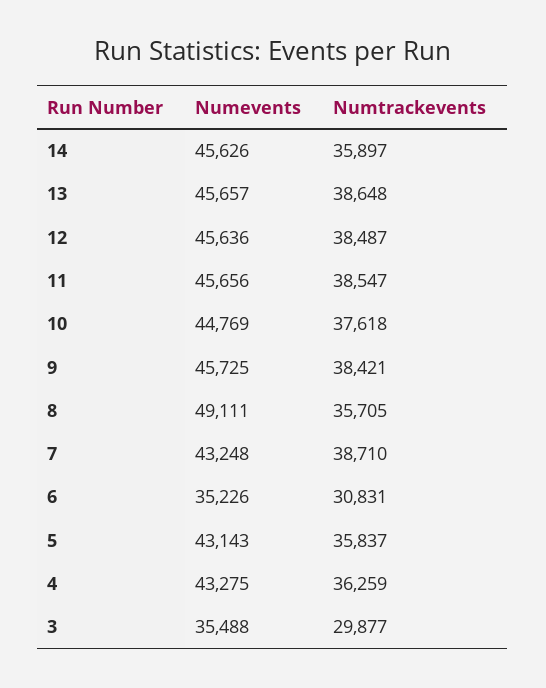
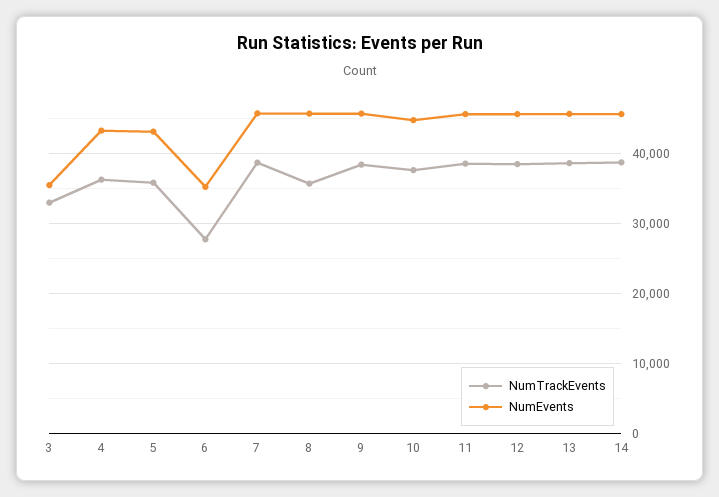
Numtrackevents, 14: 35897 -> 39000
Numevents, 8: 49111 -> 46000
Numevents, 7: 43248 -> 46000
Numtrackevents, 6: 30831 -> 28000
Numtrackevents, 3: 29877 -> 33000

